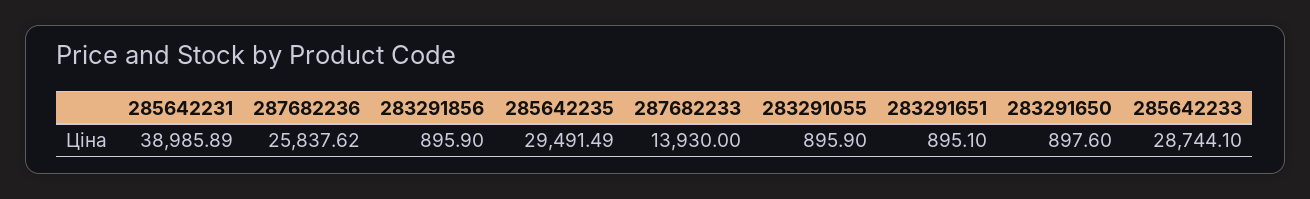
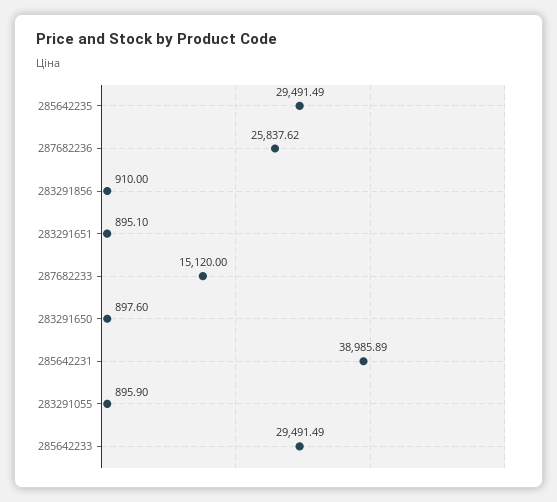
283291856: 895.9 -> 910
287682233: 13930 -> 15120
285642233: 28744.1 -> 29491.49

